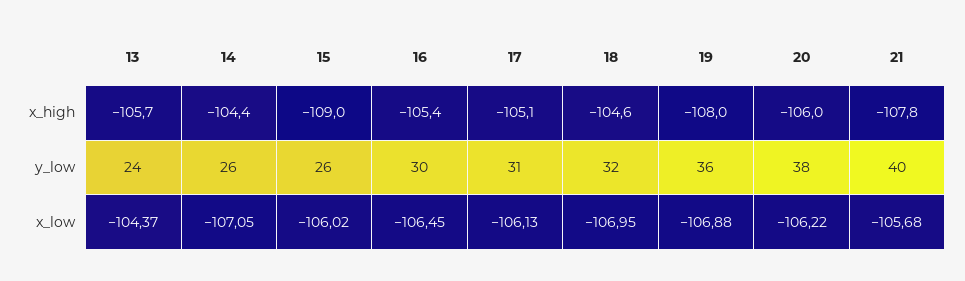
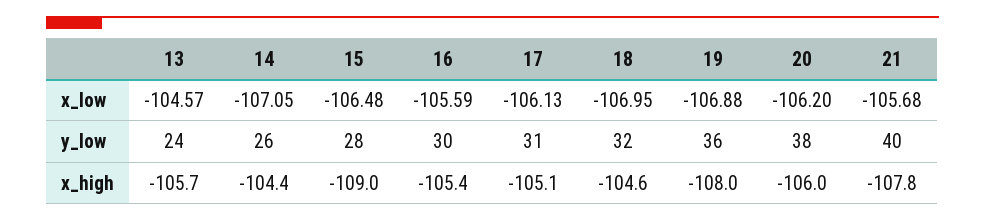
15, y_low: 26 -> 28
13, x_low: -104.37 -> -104.57
15, x_low: -106.02 -> -106.48
16, x_low: -106.45 -> -105.59
20, x_low: -106.22 -> -106.2

